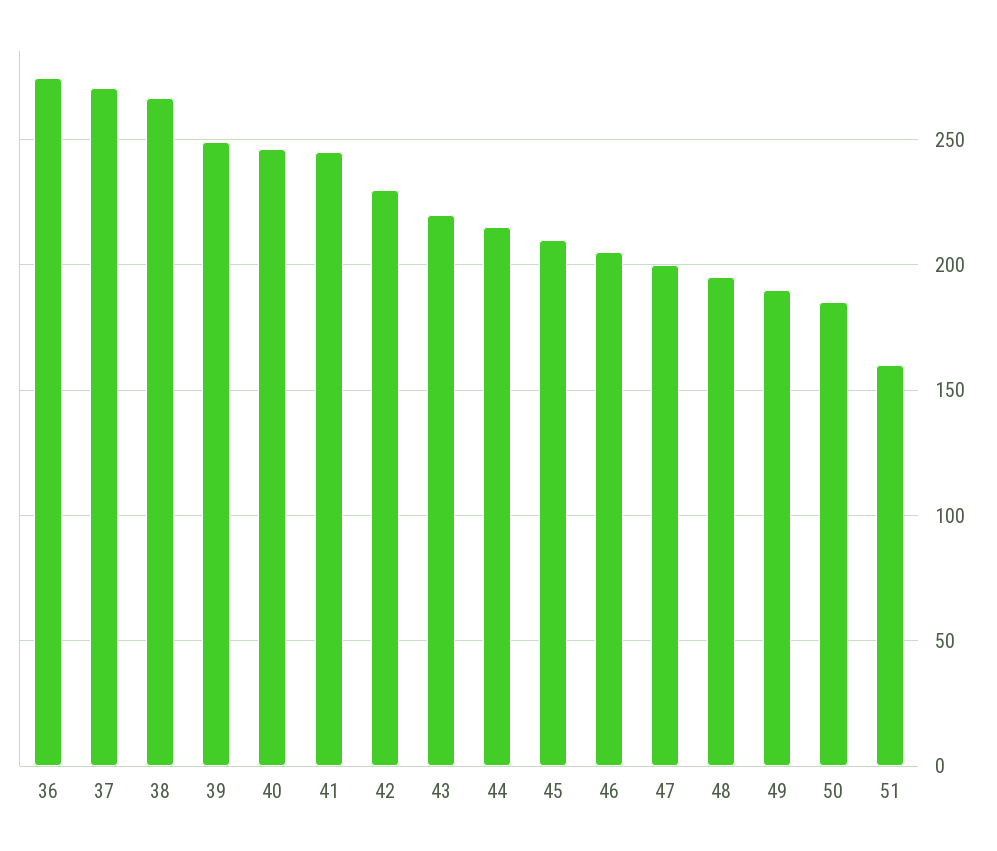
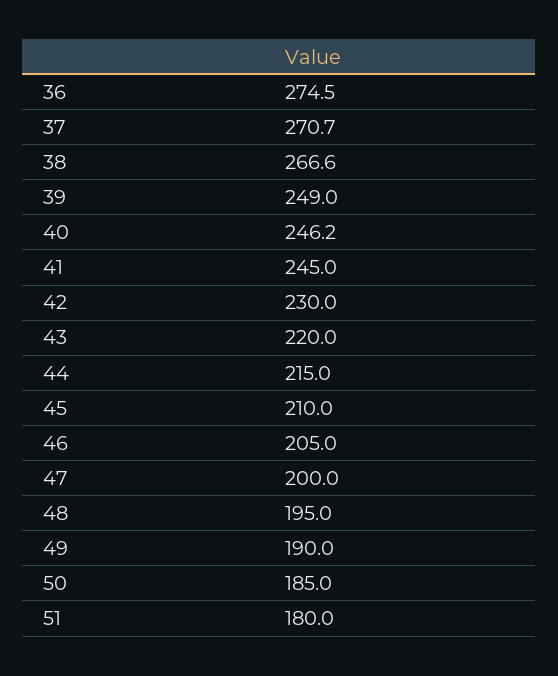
51: 160 -> 180

